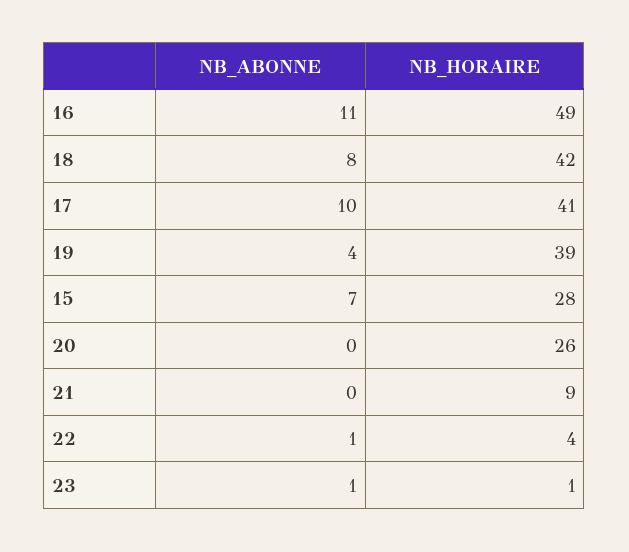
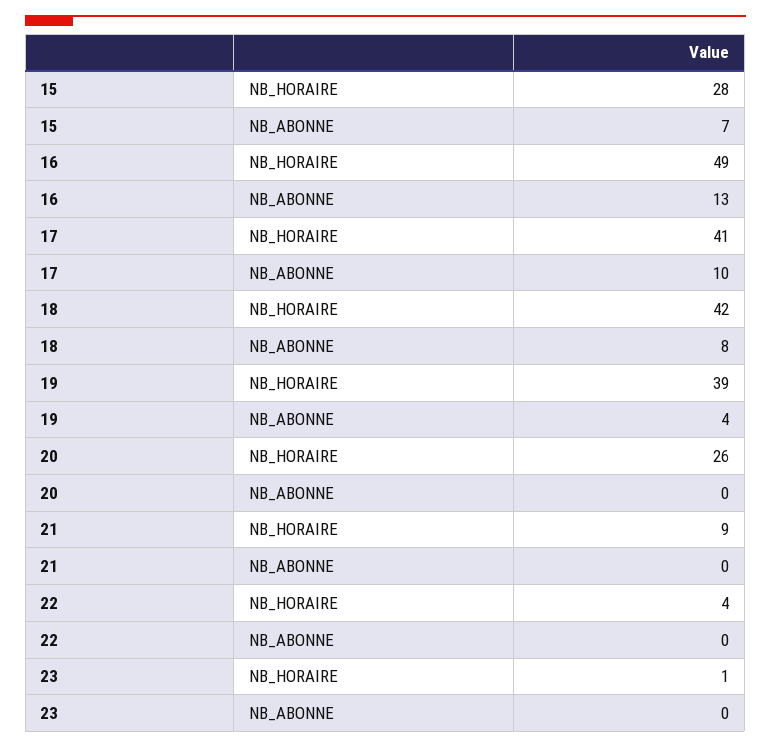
NB_ABONNE, 16: 11 -> 13
NB_ABONNE, 22: 1 -> 0
NB_ABONNE, 23: 1 -> 0

